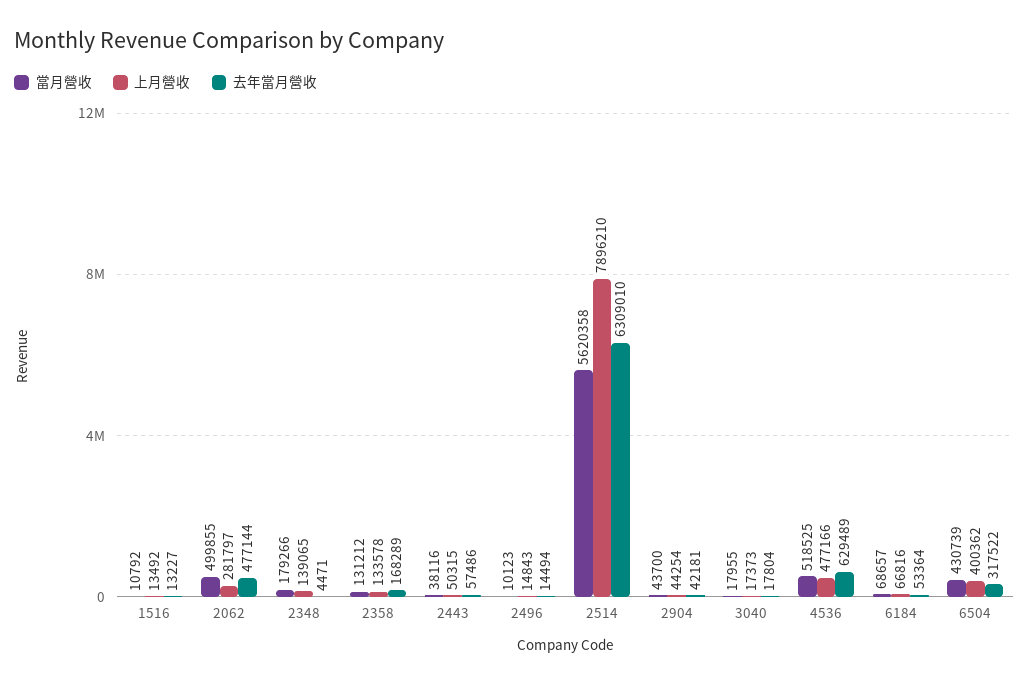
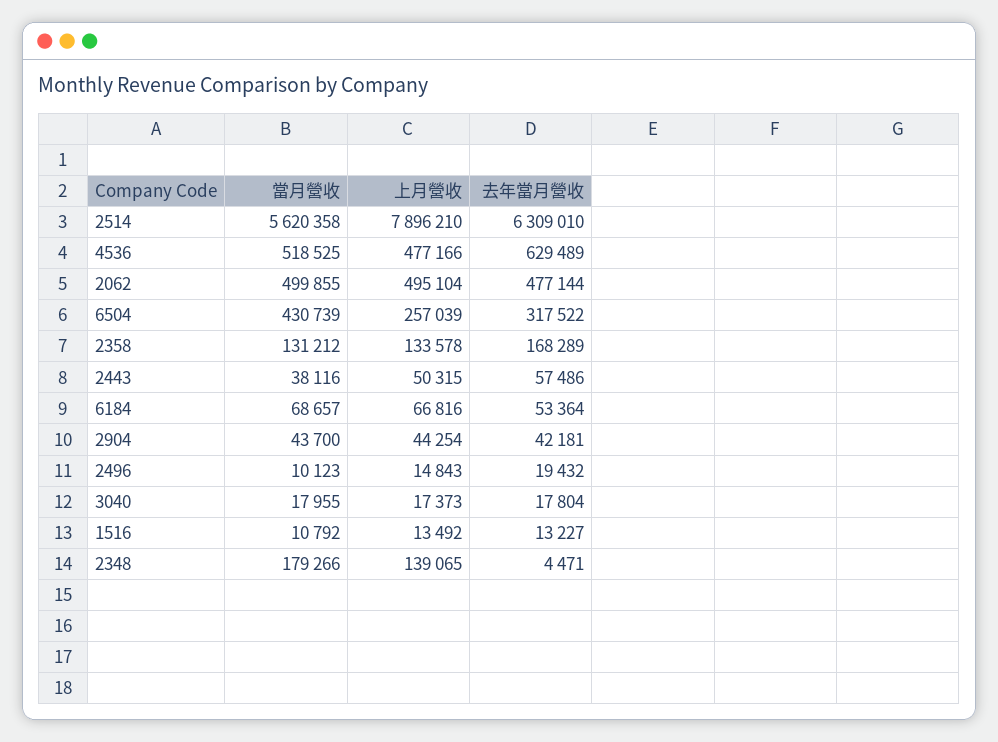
上月營收, 2062: 281797 -> 495104
去年當月營收, 2496: 14494 -> 19432
上月營收, 6504: 400362 -> 257039

